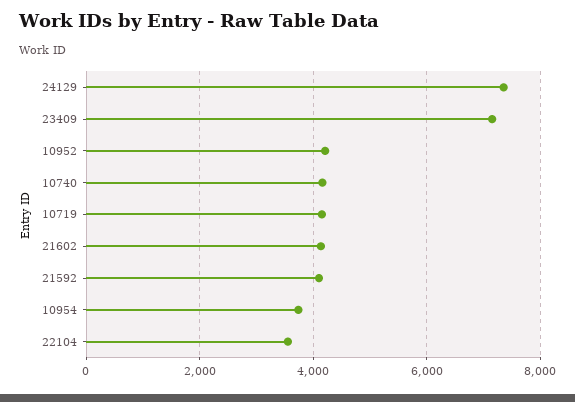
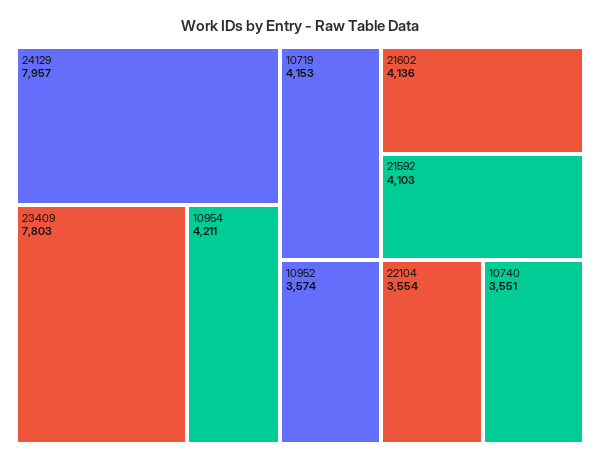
24129: 7400 -> 7957
23409: 7200 -> 7803
10952: 4200 -> 3574
10740: 4200 -> 3551
10954: 3800 -> 4211

